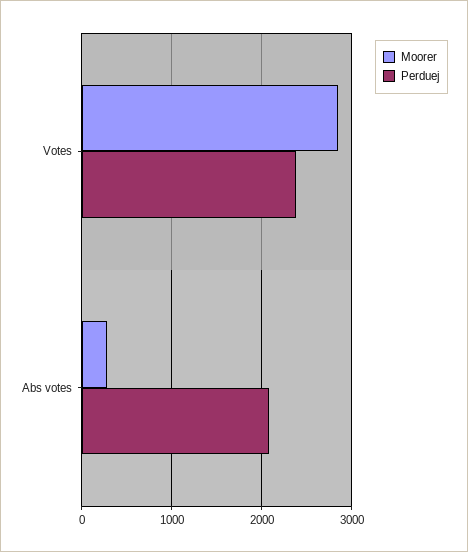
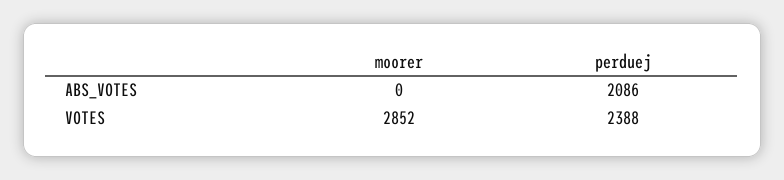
Moorer, Abs votes: 300 -> 0

